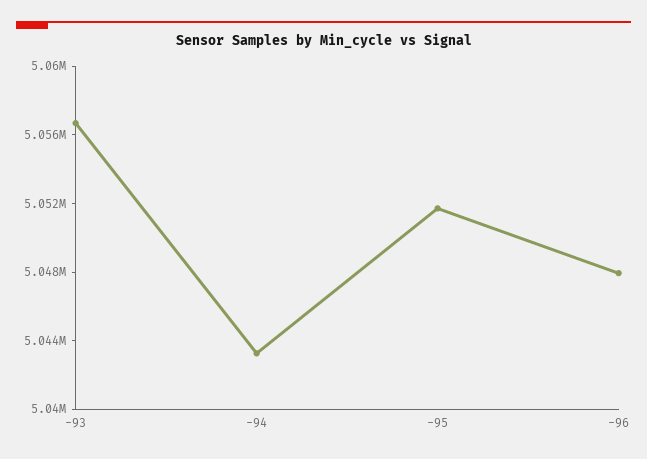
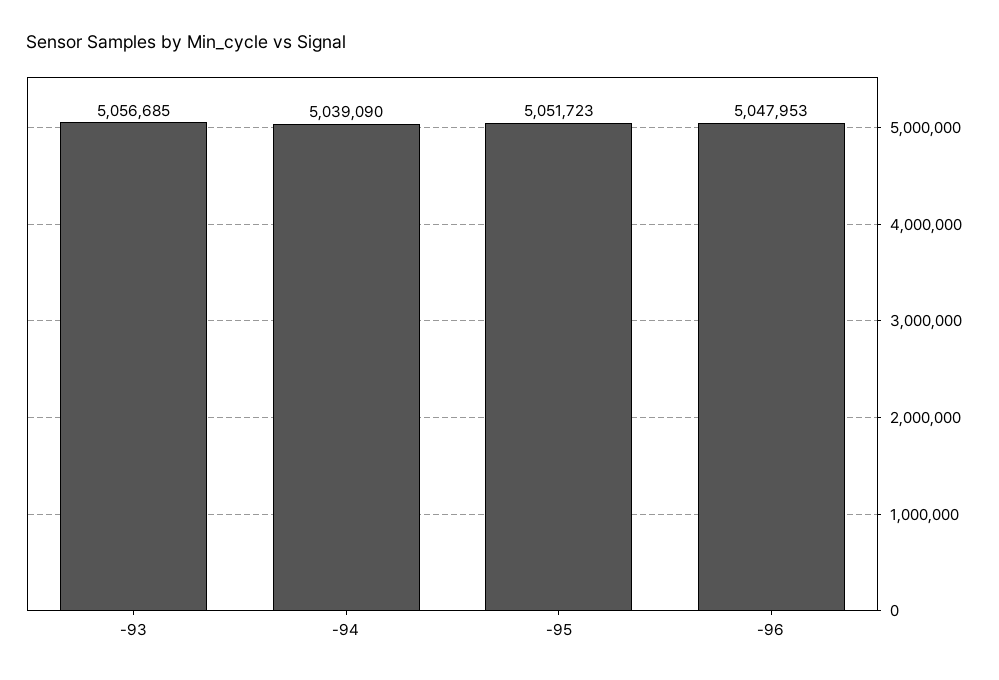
-94: 5043000 -> 5039090

